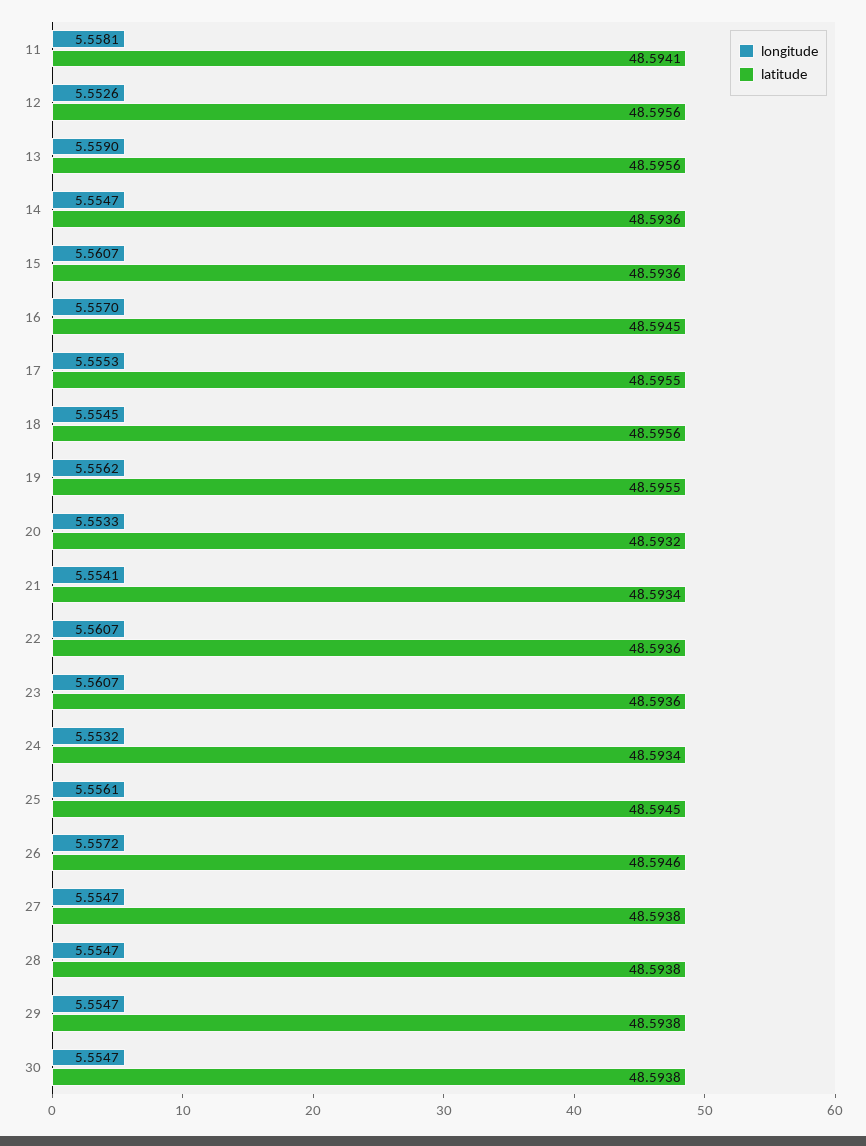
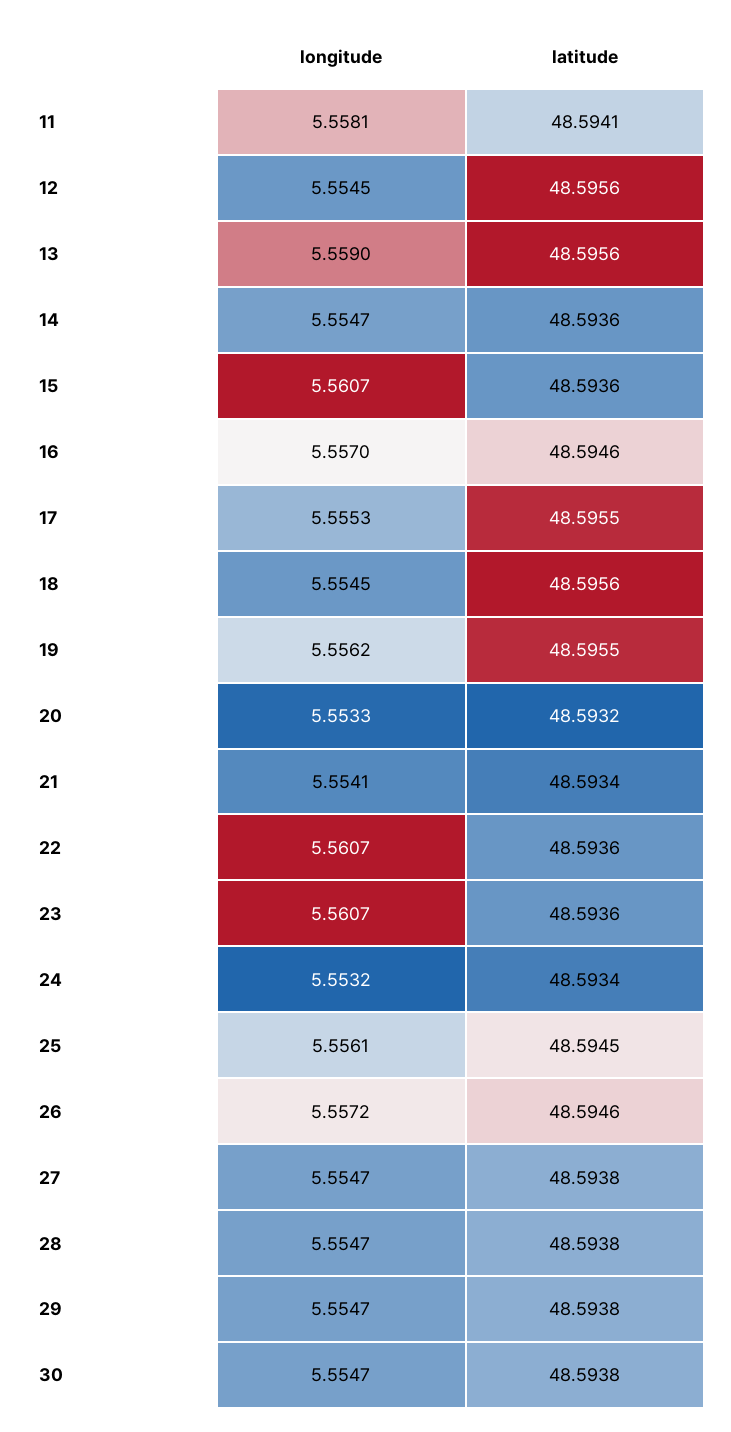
longitude, 12: 5.5526 -> 5.5545
latitude, 16: 48.5945 -> 48.5946

